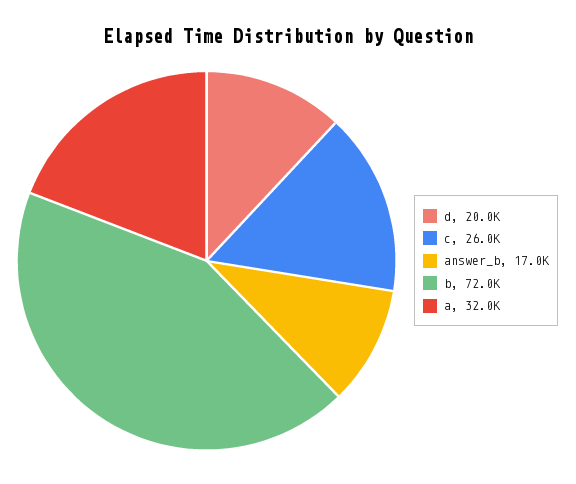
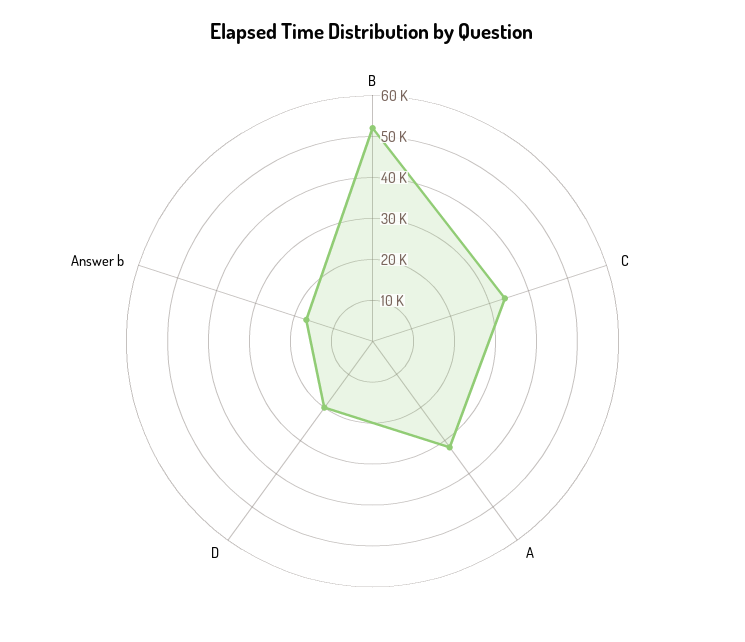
c: 26000 -> 34000
b: 72000 -> 52000

